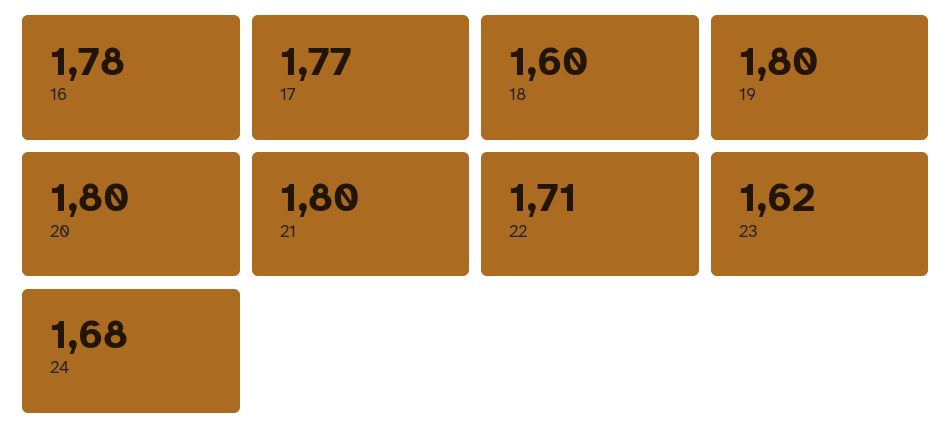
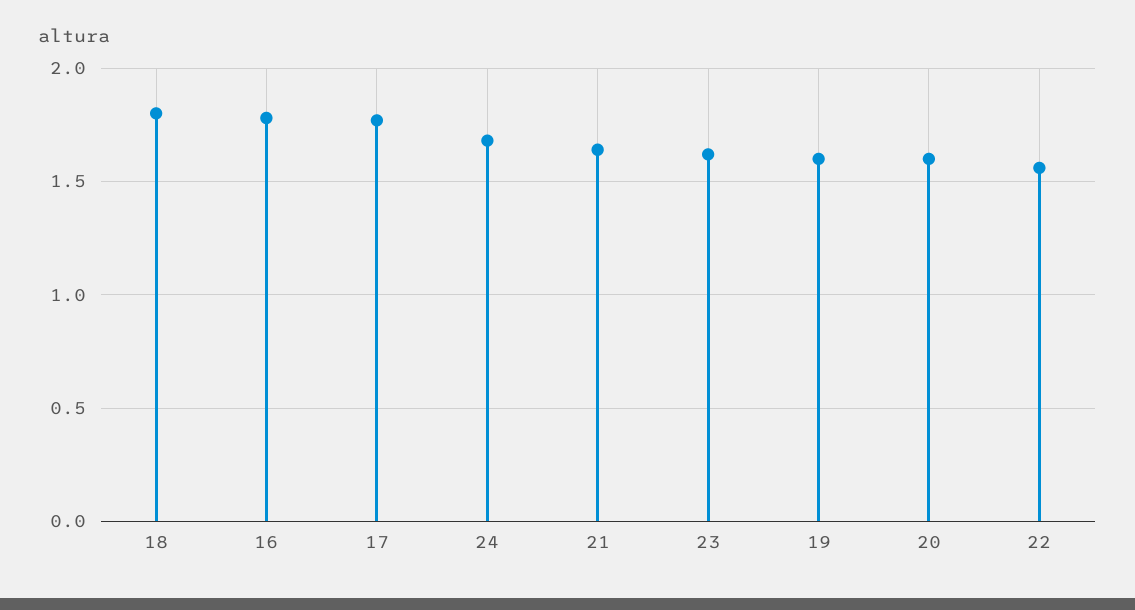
18: 1.6 -> 1.8
19: 1.8 -> 1.6
20: 1.8 -> 1.6
21: 1.8 -> 1.65
22: 1.71 -> 1.55

